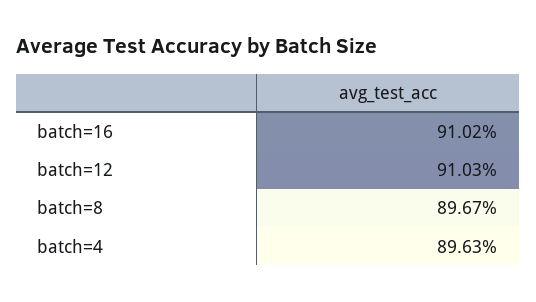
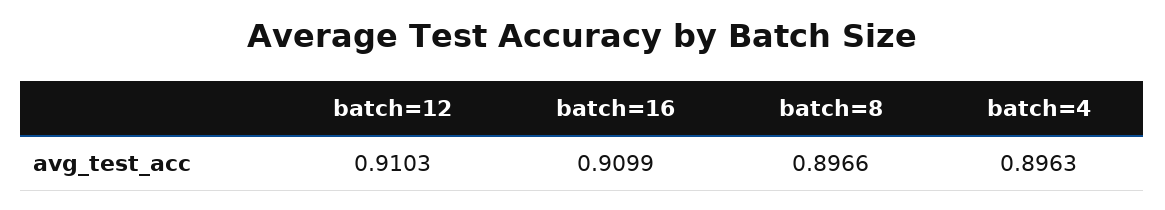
batch=16: 0.9102 -> 0.9099
batch=8: 0.8967 -> 0.8966

